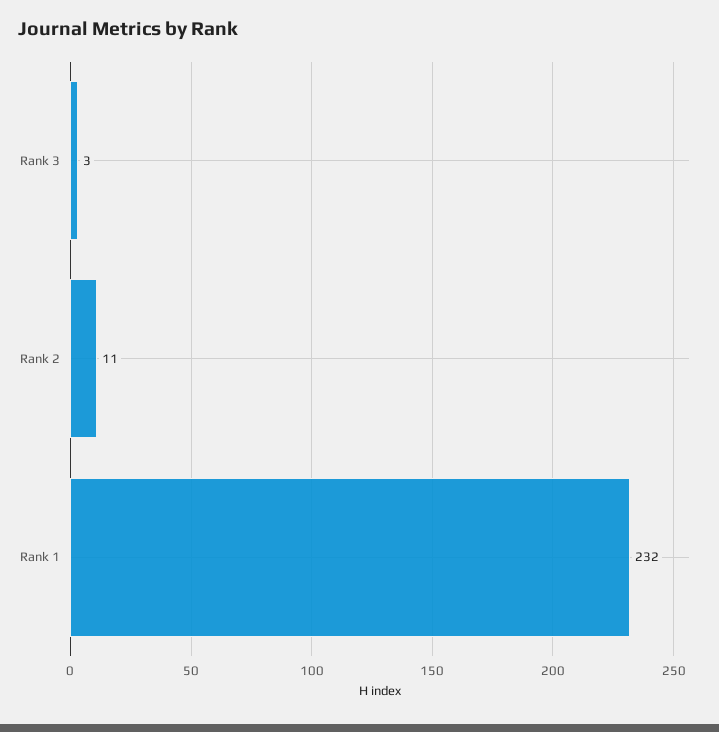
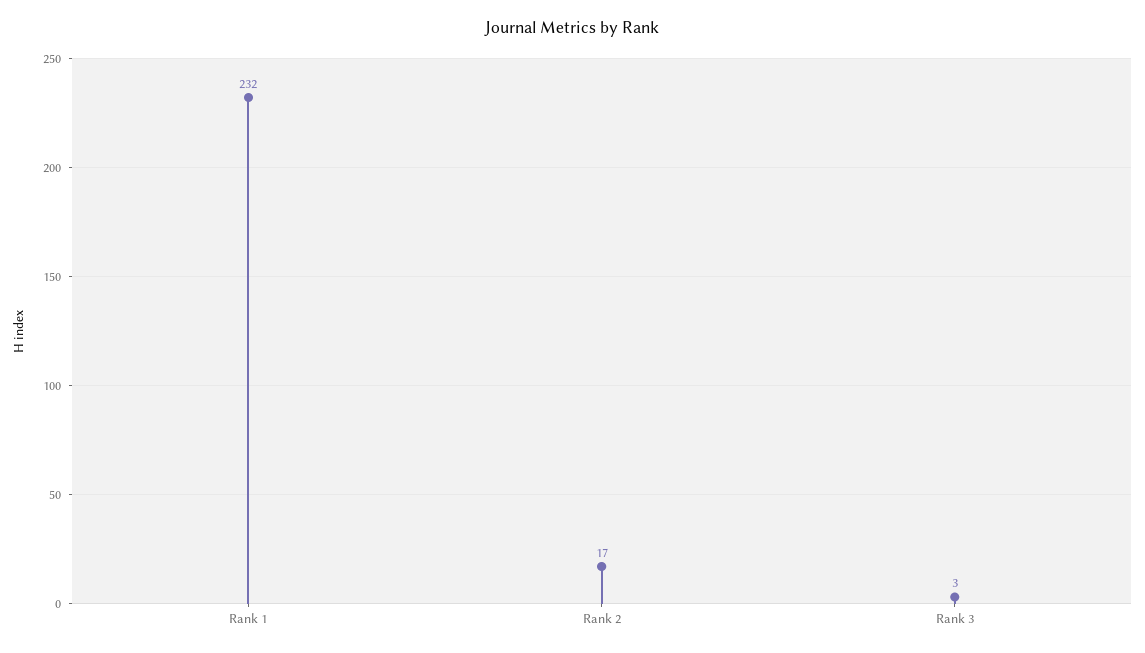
Rank 2: 11 -> 17

